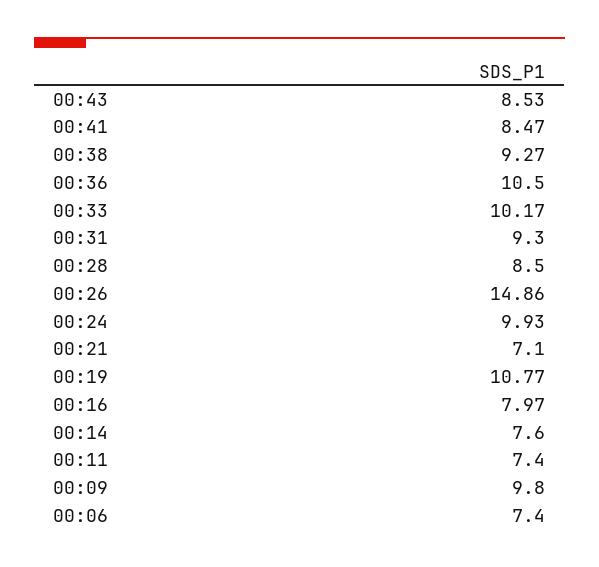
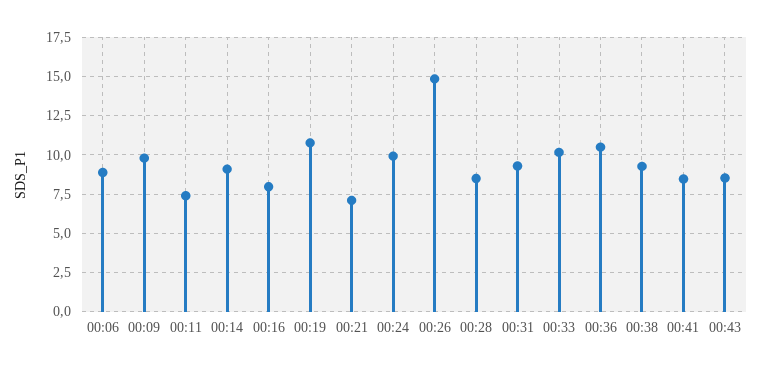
00:14: 7.6 -> 9
00:06: 7.4 -> 9

